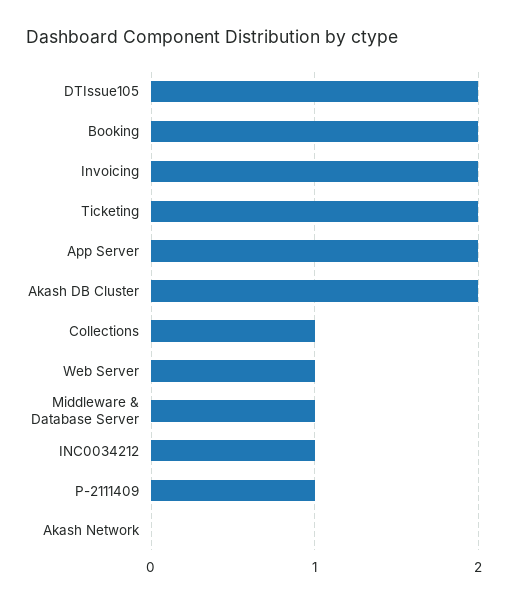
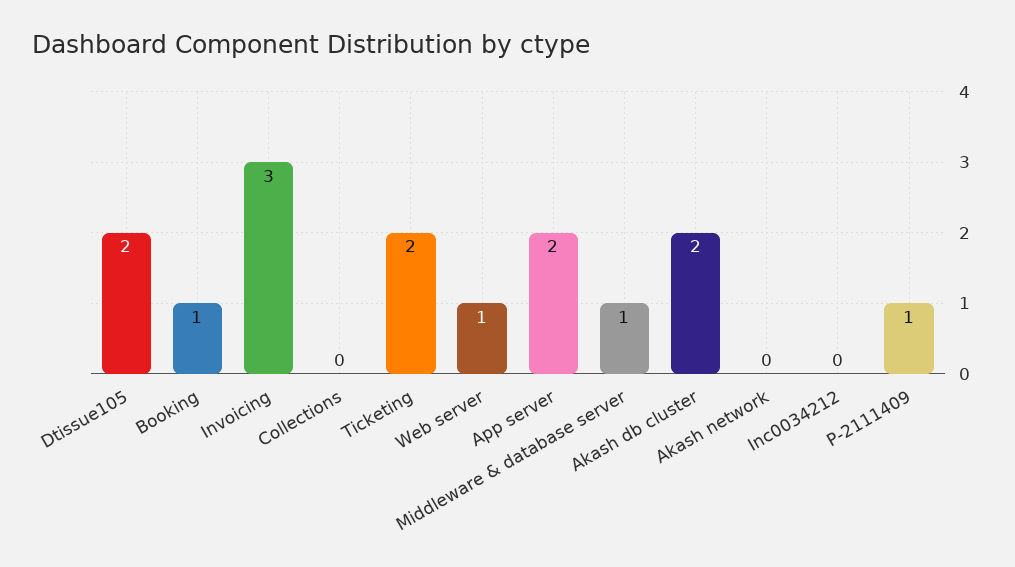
Booking: 2 -> 1
Invoicing: 2 -> 3
Collections: 1 -> 0
INC0034212: 1 -> 0

